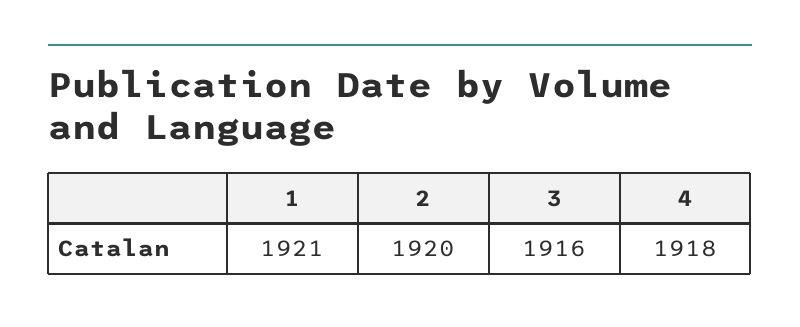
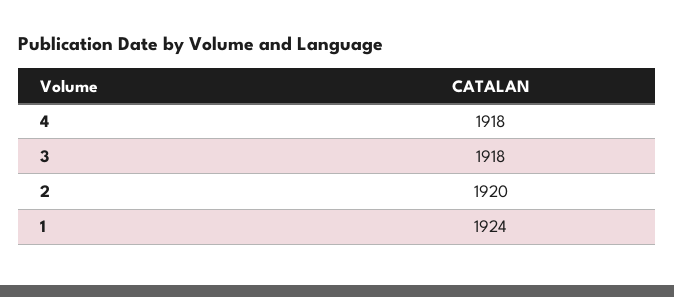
1: 1921 -> 1924
3: 1916 -> 1918

